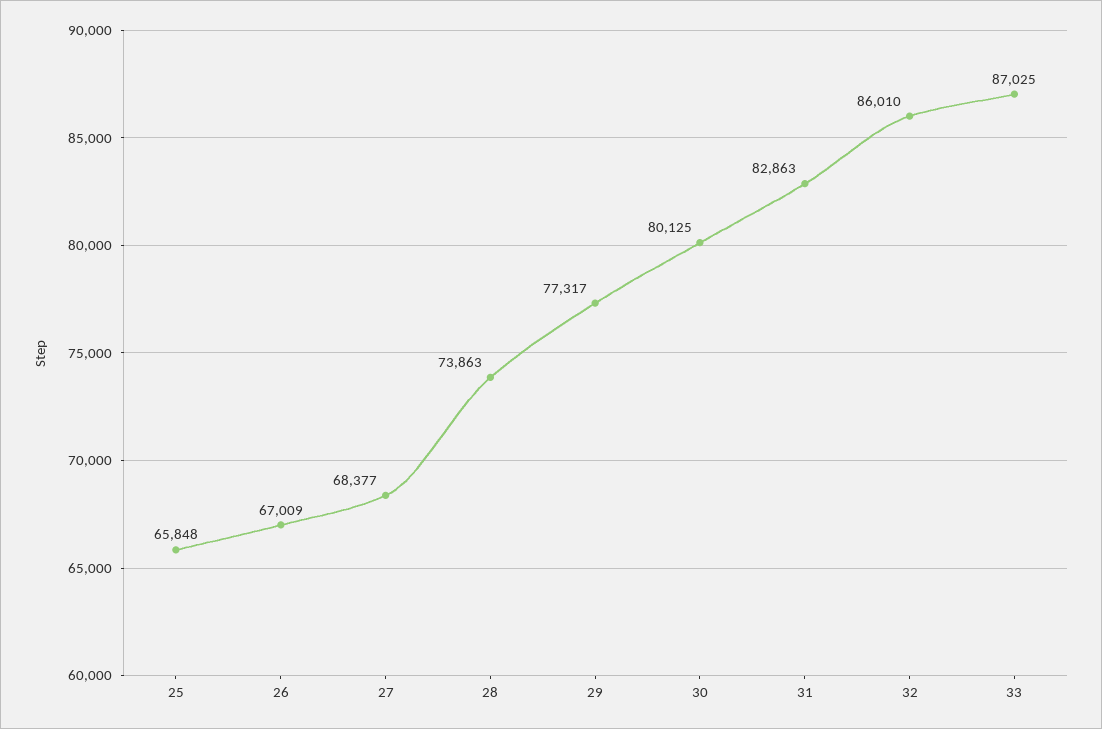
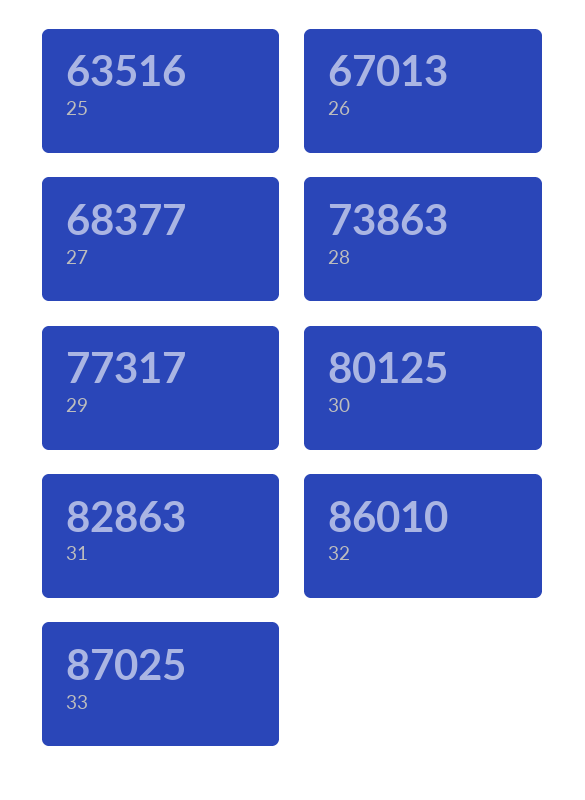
25: 65848 -> 63516
26: 67009 -> 67013

